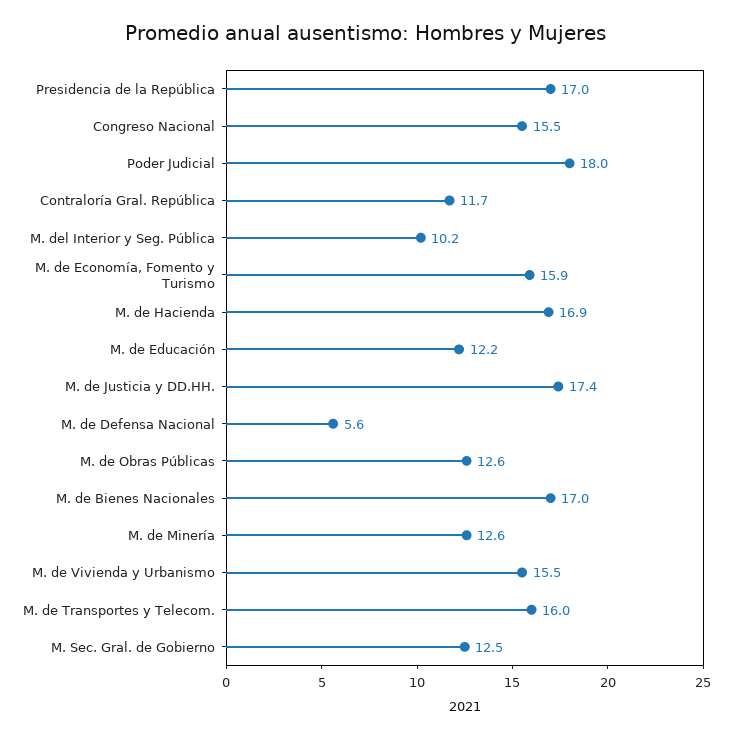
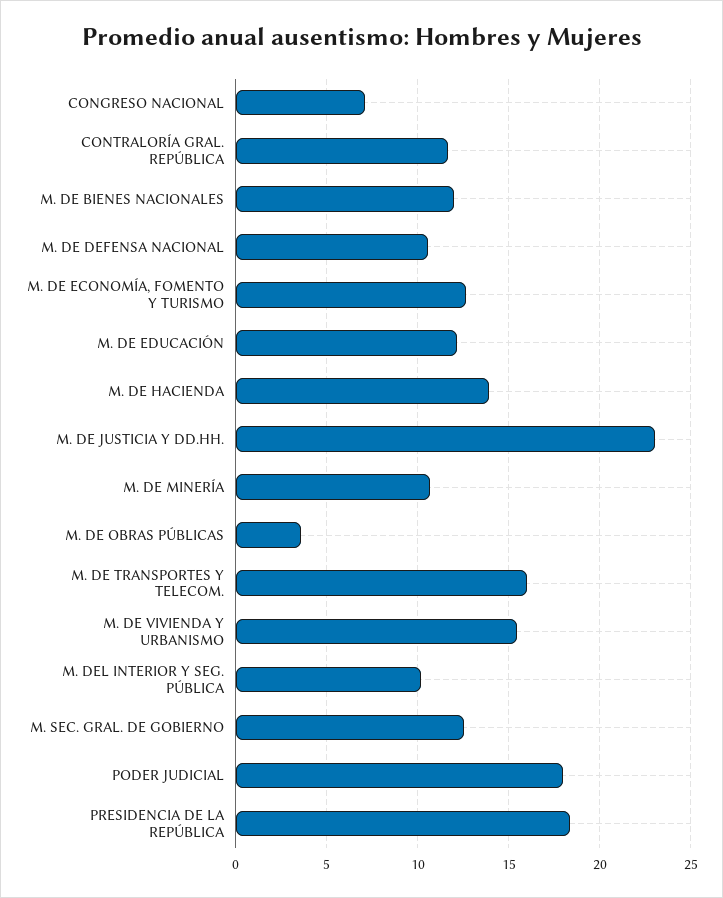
Presidencia de la República: 17 -> 18.5
Congreso Nacional: 15.5 -> 7
M. de Economía, Fomento y Turismo: 15.9 -> 12.5
M. de Hacienda: 16.9 -> 14
M. de Justicia y DD.HH.: 17.4 -> 23
M. de Defensa Nacional: 5.6 -> 10.5
M. de Obras Públicas: 12.6 -> 3.5
M. de Bienes Nacionales: 17 -> 12
M. de Minería: 12.6 -> 10.5

